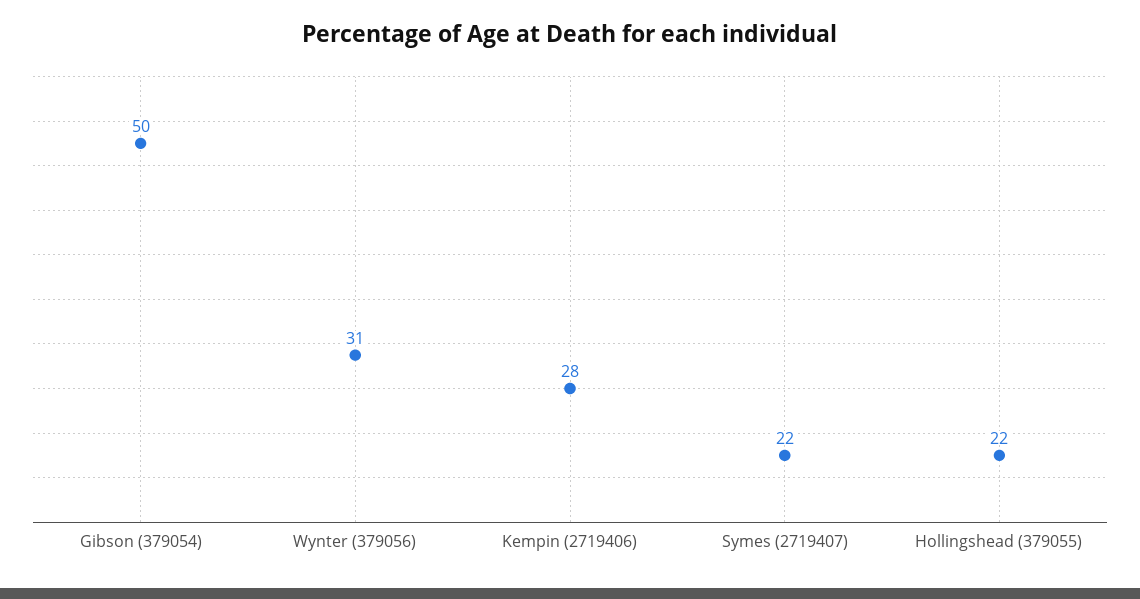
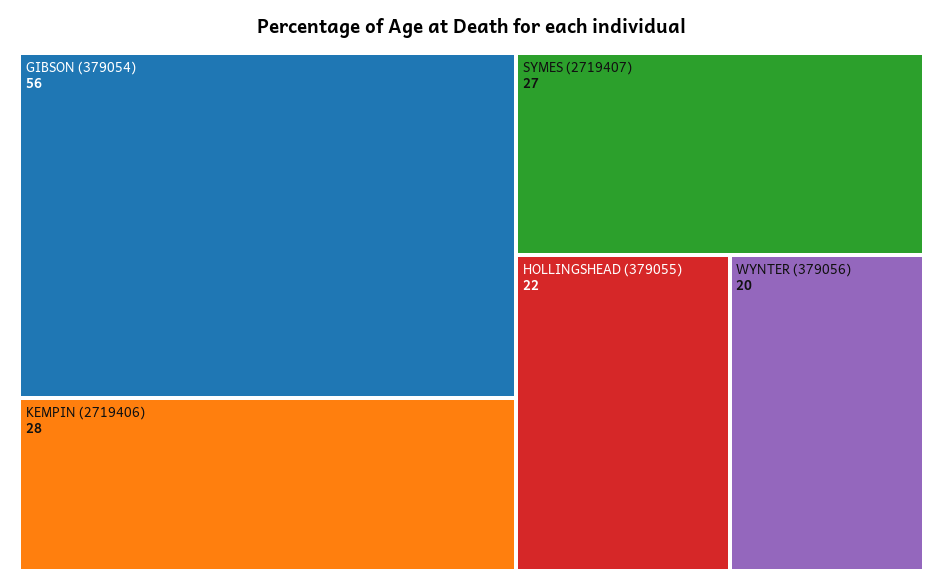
Gibson (379054): 50 -> 56
Wynter (379056): 31 -> 20
Symes (2719407): 22 -> 27

